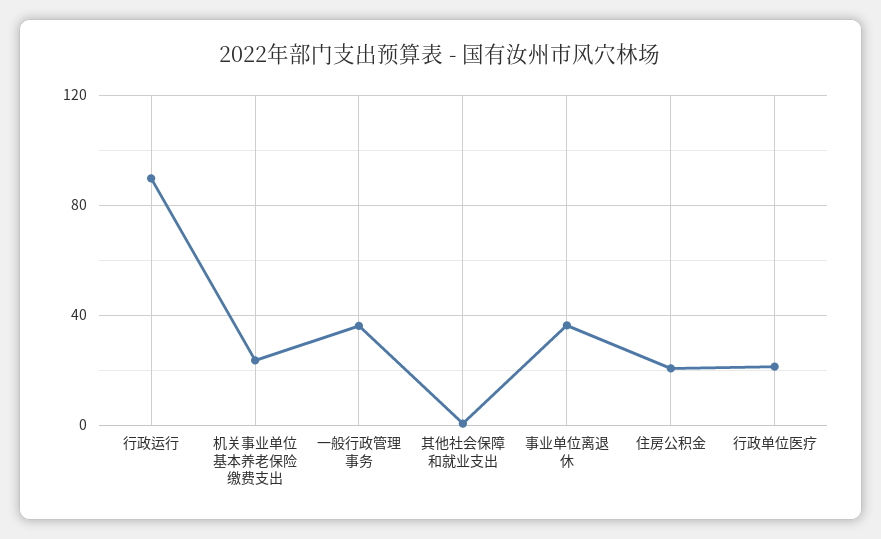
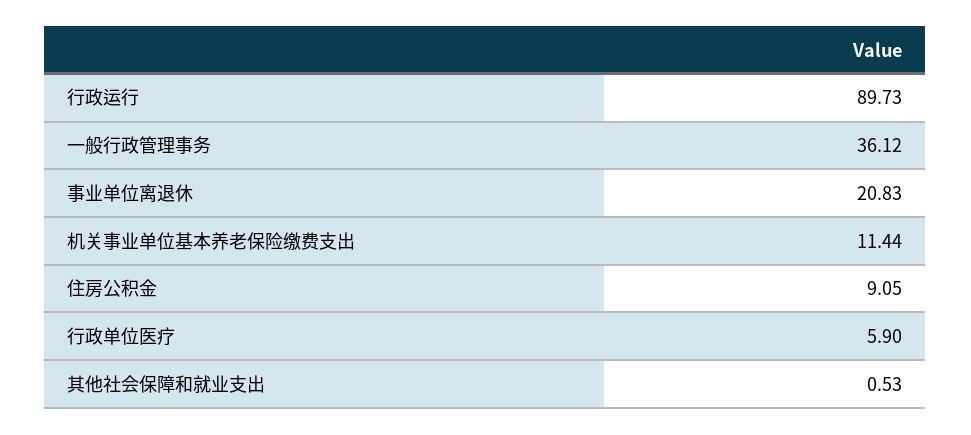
机关事业单位基本养老保险缴费支出: 25 -> 11.44
事业单位离退休: 35 -> 20.83
住房公积金: 20 -> 9.05
行政单位医疗: 20 -> 5.9

